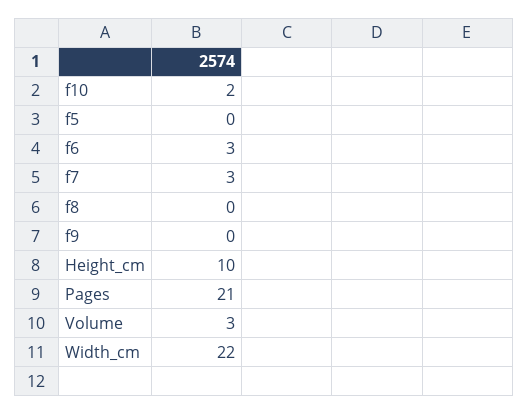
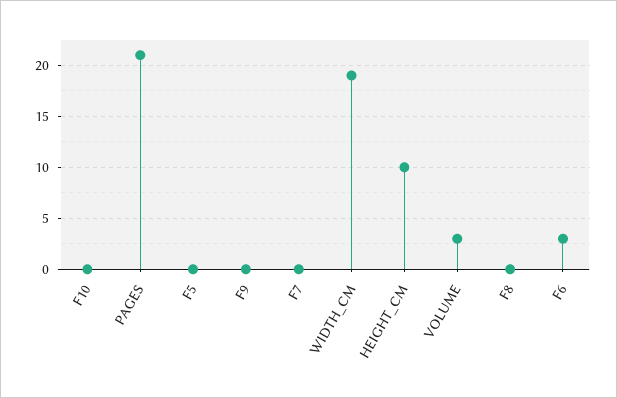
f10: 2 -> 0
f7: 3 -> 0
Width_cm: 22 -> 19

